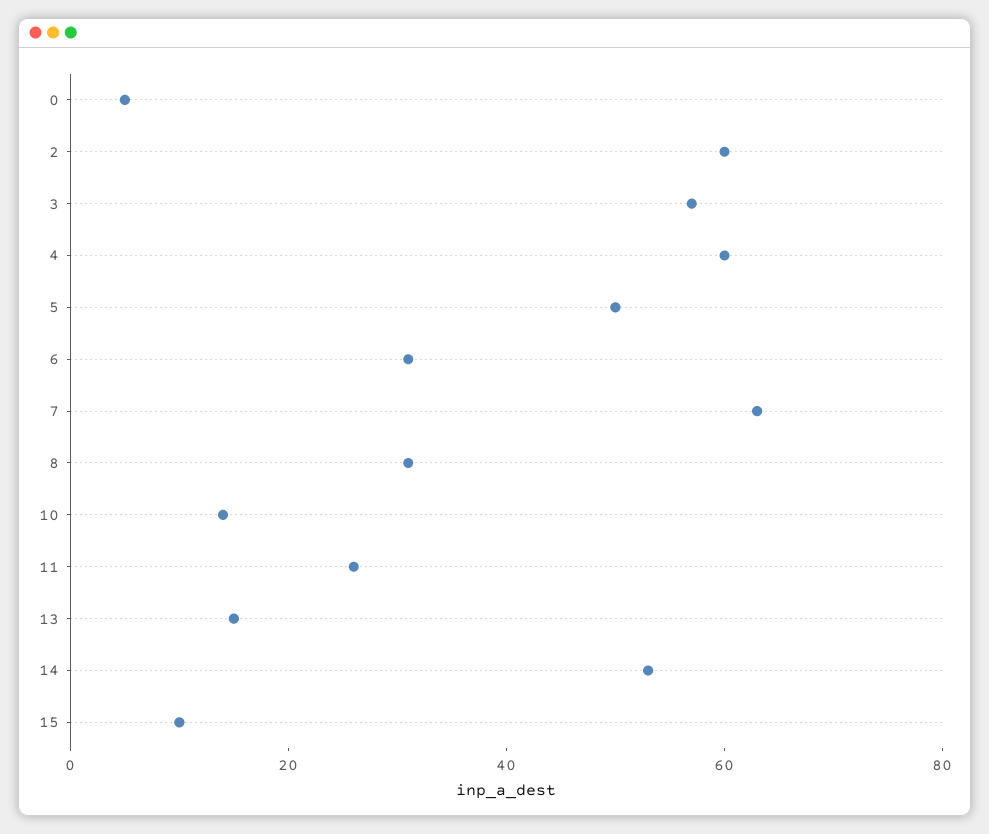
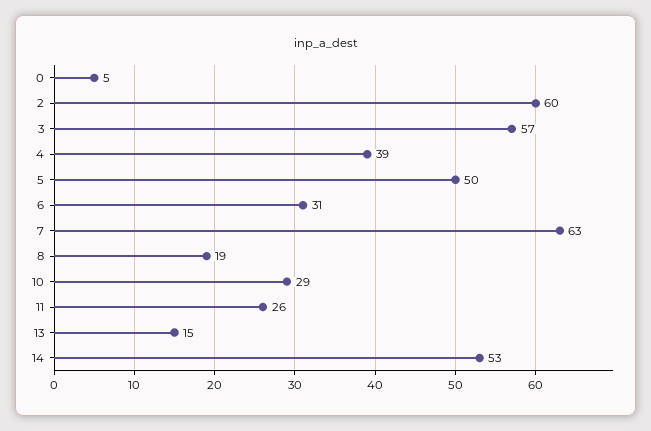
4: 60 -> 39
8: 30 -> 19
10: 15 -> 29
15: 10 -> none

